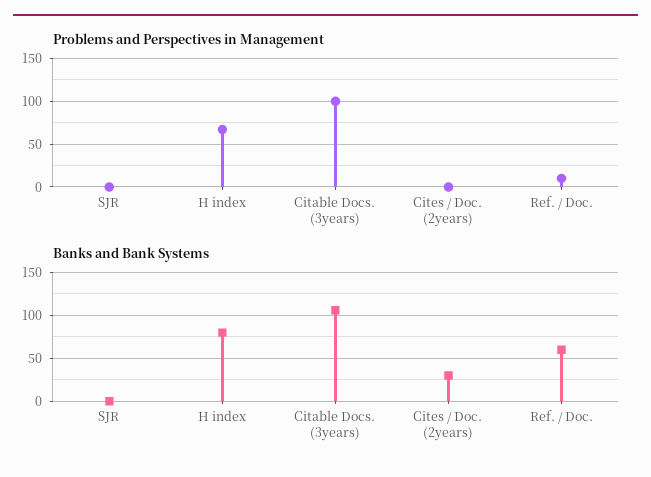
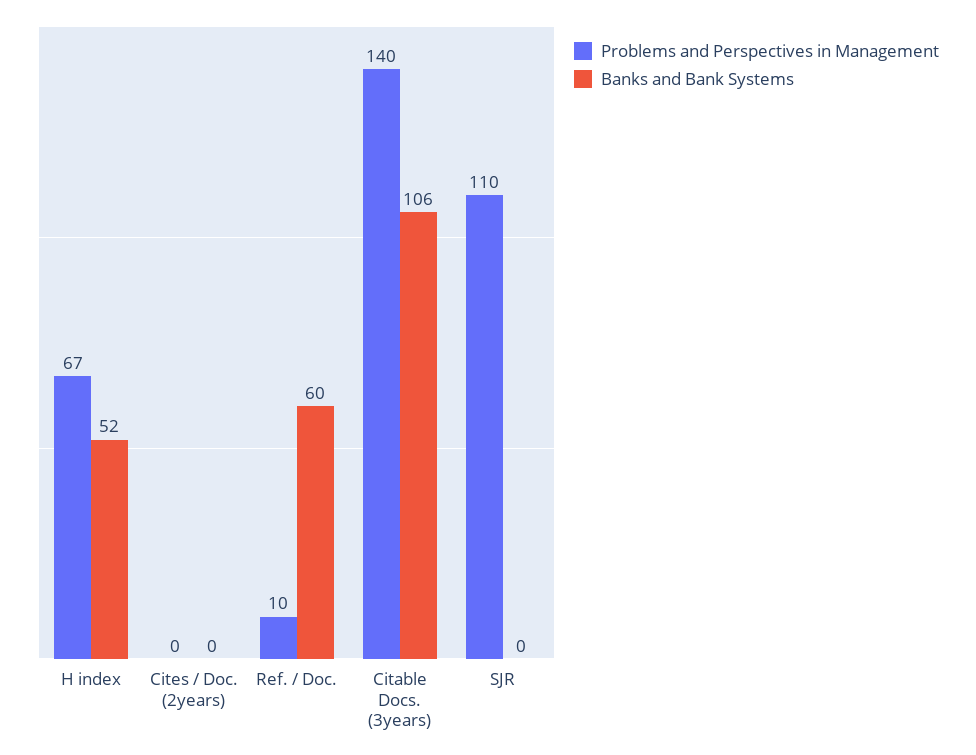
Problems and Perspectives in Management, SJR: 0 -> 110
Problems and Perspectives in Management, Citable Docs. (3years): 100 -> 140
Banks and Bank Systems, H index: 80 -> 52
Banks and Bank Systems, Cites / Doc. (2years): 30 -> 0

